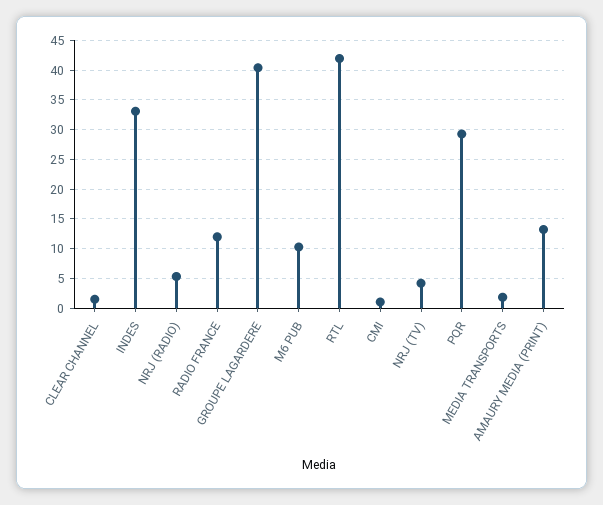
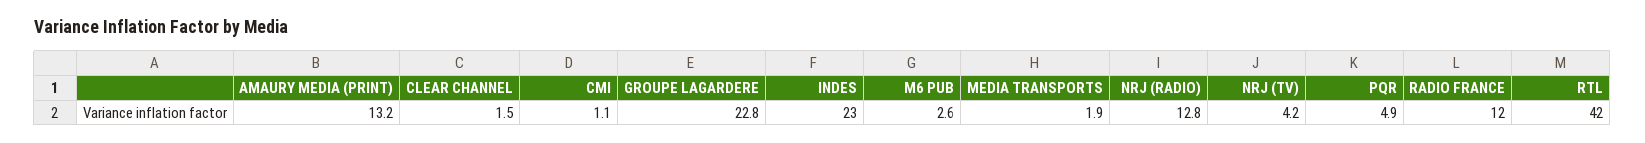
INDES: 32.5 -> 23
NRJ (RADIO): 5 -> 12.8
GROUPE LAGARDERE: 40 -> 22.8
M6 PUB: 10 -> 2.6
PQR: 30 -> 4.9

